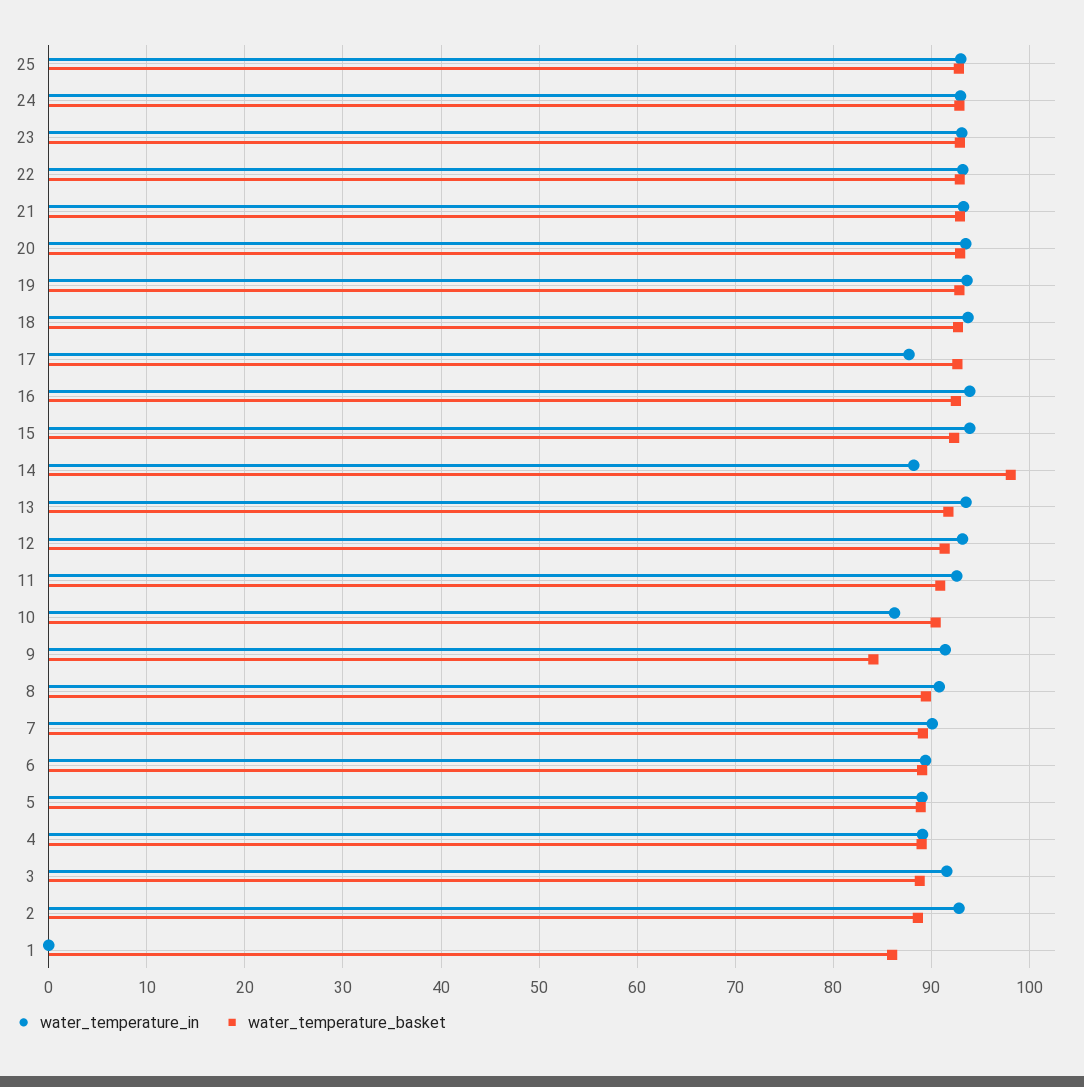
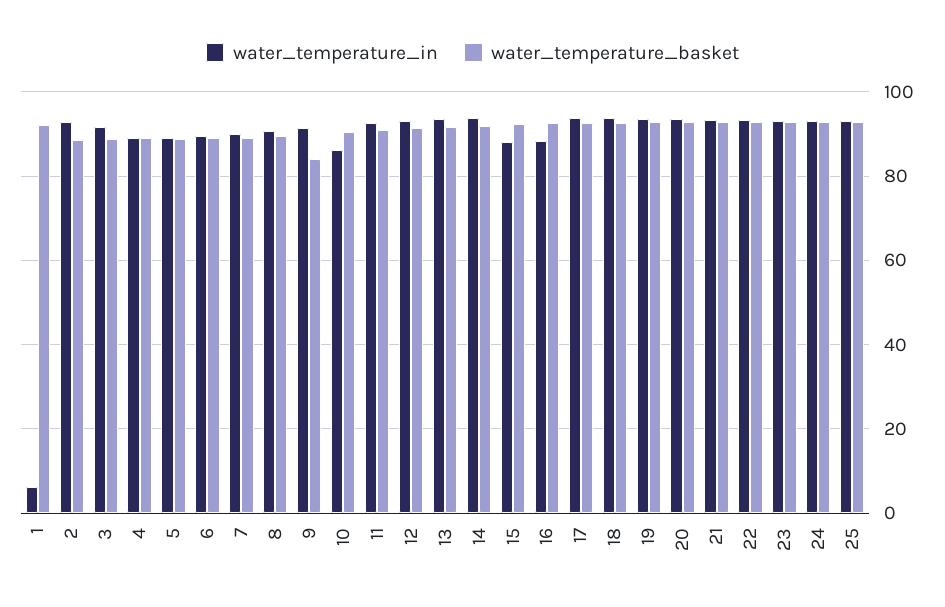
water_temperature_in, 17: 88 -> 94
water_temperature_in, 16: 94 -> 88
water_temperature_in, 15: 94 -> 88
water_temperature_in, 14: 88 -> 94
water_temperature_basket, 14: 98 -> 92
water_temperature_in, 1: 0 -> 6
water_temperature_basket, 1: 86 -> 92

